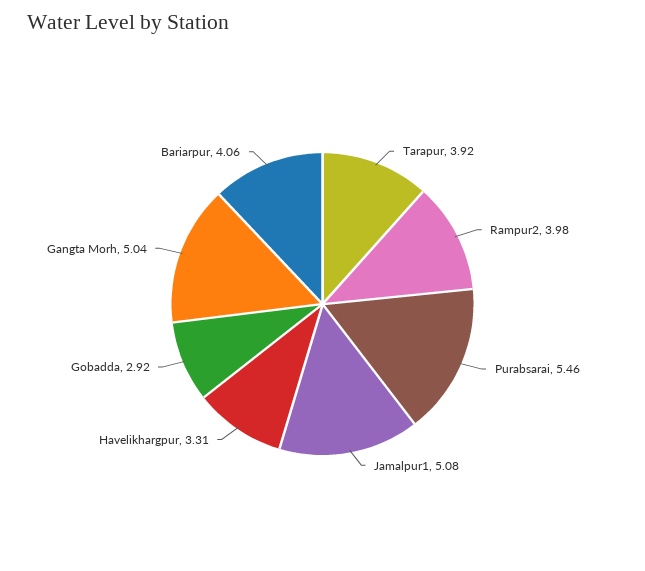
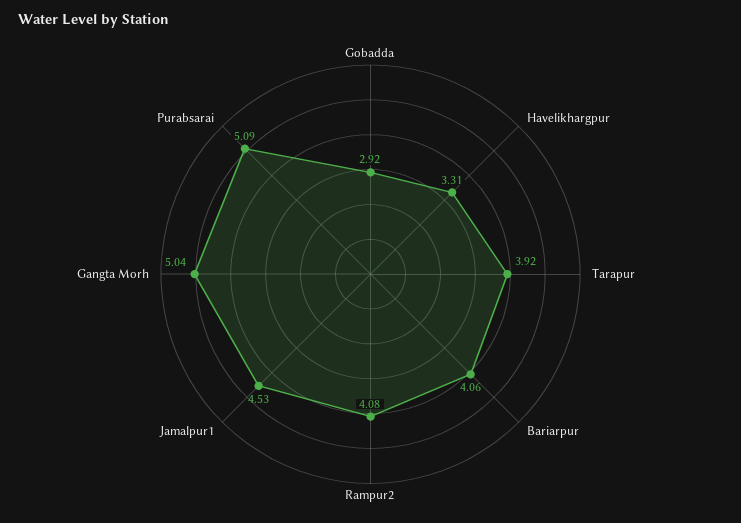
Rampur2: 3.98 -> 4.08
Purabsarai: 5.46 -> 5.09
Jamalpur1: 5.08 -> 4.53

